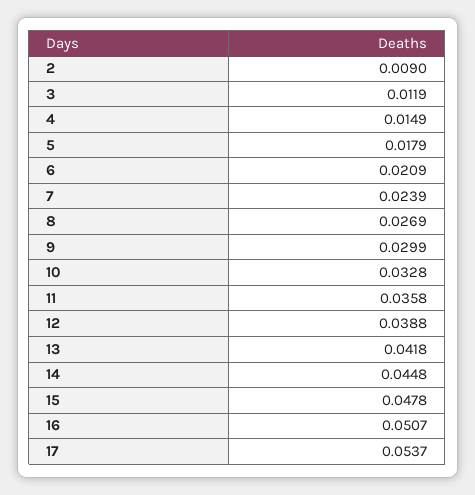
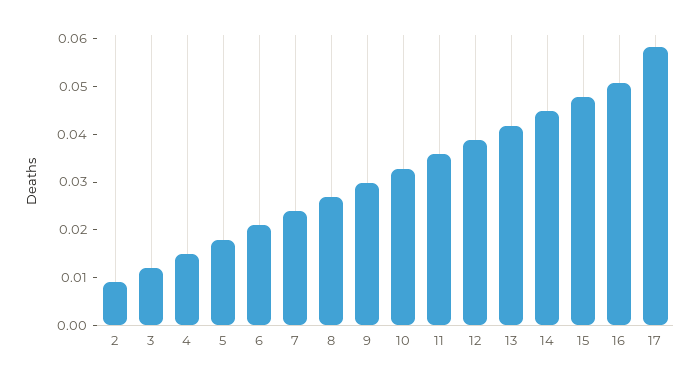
17: 0.0537 -> 0.058

